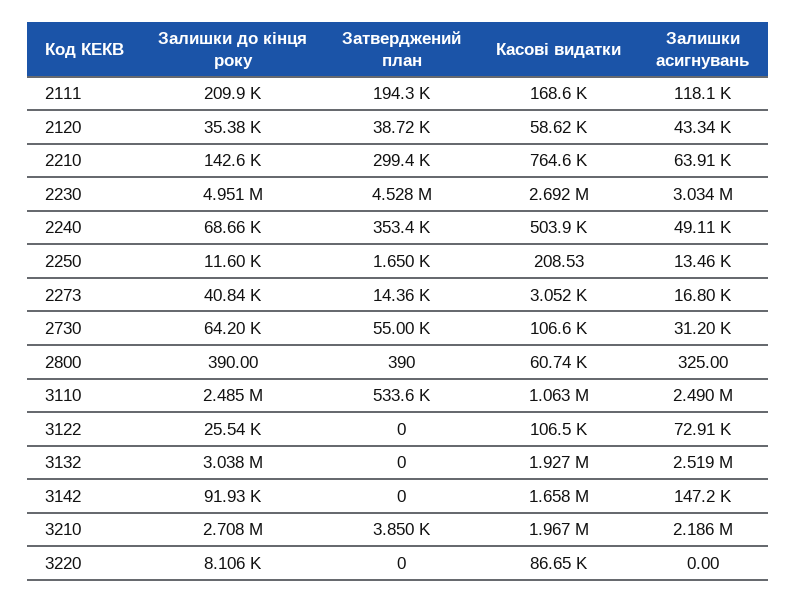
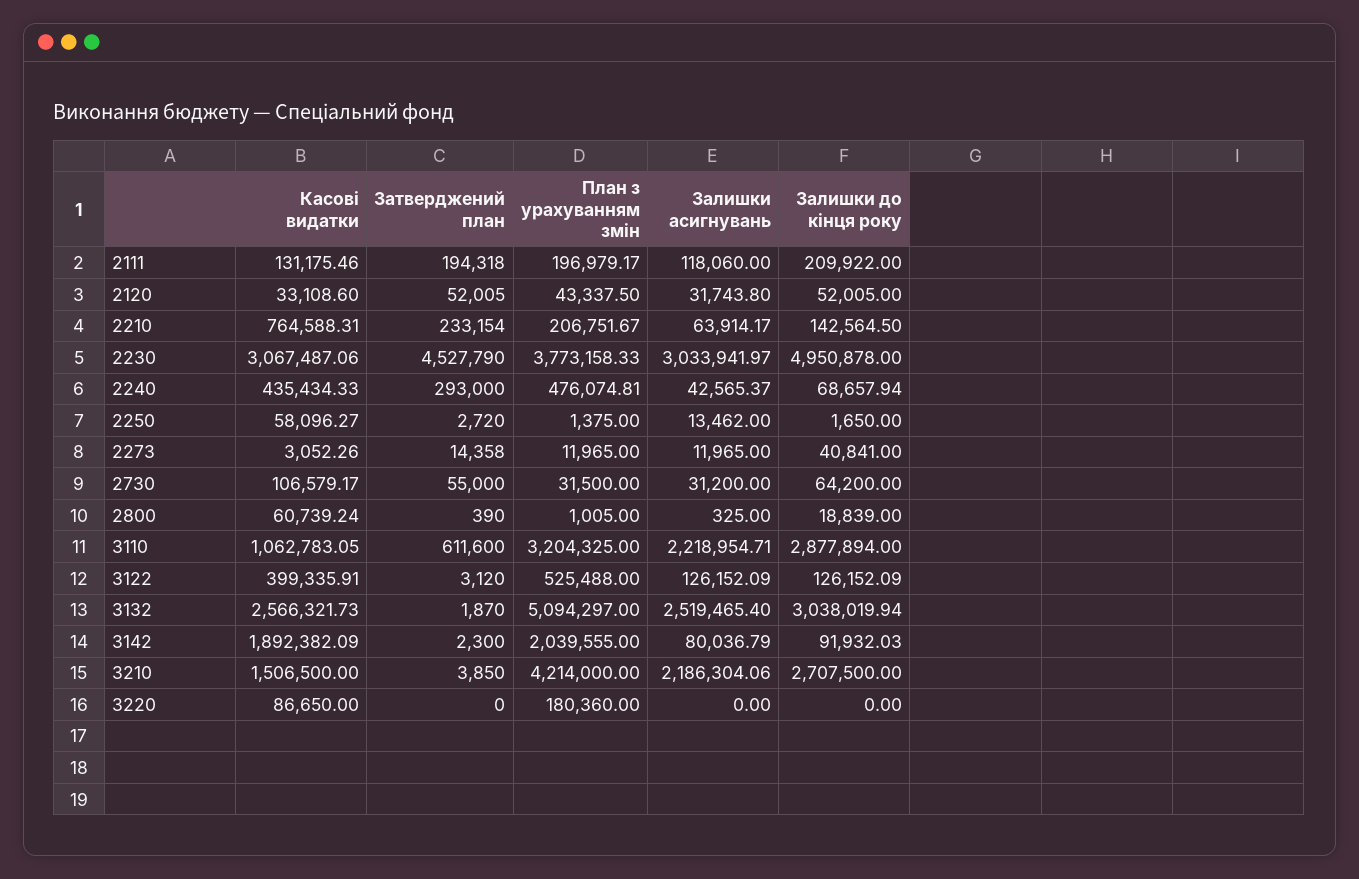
Касові видатки, 2111: 168600 -> 131175.46
Залишки до кінця року, 2120: 35380 -> 52005
Затверджений план, 2120: 38720 -> 52005
Касові видатки, 2120: 58620 -> 33108.6
Залишки асигнувань, 2120: 43340 -> 31743.8
Затверджений план, 2210: 299400 -> 233154
Касові видатки, 2230: 2692000 -> 3067487.06
Затверджений план, 2240: 353400 -> 293000
Касові видатки, 2240: 503900 -> 435434.33
Залишки асигнувань, 2240: 49110 -> 42565.37
Залишки до кінця року, 2250: 11600 -> 1650
Затверджений план, 2250: 1650 -> 2720
Касові видатки, 2250: 208.53 -> 58096.27
Залишки асигнувань, 2273: 16800 -> 11965
Залишки до кінця року, 2800: 390 -> 18839
Залишки до кінця року, 3110: 2485000 -> 2877894
Затверджений план, 3110: 533600 -> 611600
Залишки асигнувань, 3110: 2490000 -> 2218954.71
Залишки до кінця року, 3122: 25540 -> 126152.09
Затверджений план, 3122: 0 -> 3120
Касові видатки, 3122: 106500 -> 399335.91
Залишки асигнувань, 3122: 72910 -> 126152.09
Затверджений план, 3132: 0 -> 1870
Касові видатки, 3132: 1927000 -> 2566321.73
Затверджений план, 3142: 0 -> 2300
Касові видатки, 3142: 1658000 -> 1892382.09
Залишки асигнувань, 3142: 147200 -> 80036.79
Касові видатки, 3210: 1967000 -> 1506500
Залишки до кінця року, 3220: 8106 -> 0
План з урахуванням змін, 2111: none -> 196979.17
План з урахуванням змін, 2120: none -> 43337.5
План з урахуванням змін, 2210: none -> 206751.67
План з урахуванням змін, 2230: none -> 3773158.33
План з урахуванням змін, 2240: none -> 476074.81
План з урахуванням змін, 2250: none -> 1375
План з урахуванням змін, 2273: none -> 11965
План з урахуванням змін, 2730: none -> 31500
План з урахуванням змін, 2800: none -> 1005
План з урахуванням змін, 3110: none -> 3204325
План з урахуванням змін, 3122: none -> 525488
План з урахуванням змін, 3132: none -> 5094297
План з урахуванням змін, 3142: none -> 2039555
План з урахуванням змін, 3210: none -> 4214000
План з урахуванням змін, 3220: none -> 180360

